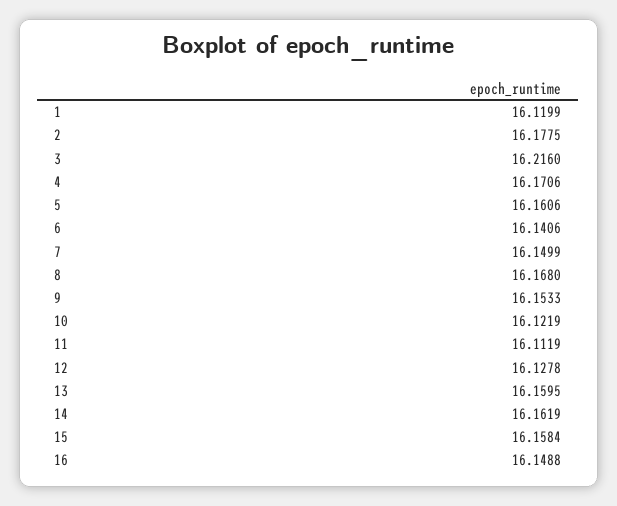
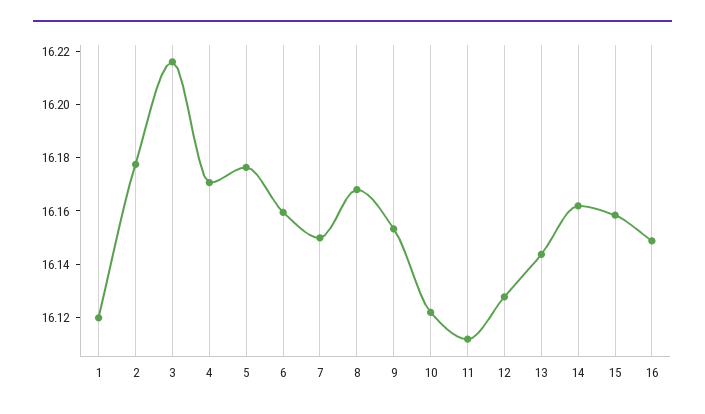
5: 16.1606 -> 16.175
6: 16.1406 -> 16.16
13: 16.1595 -> 16.145

